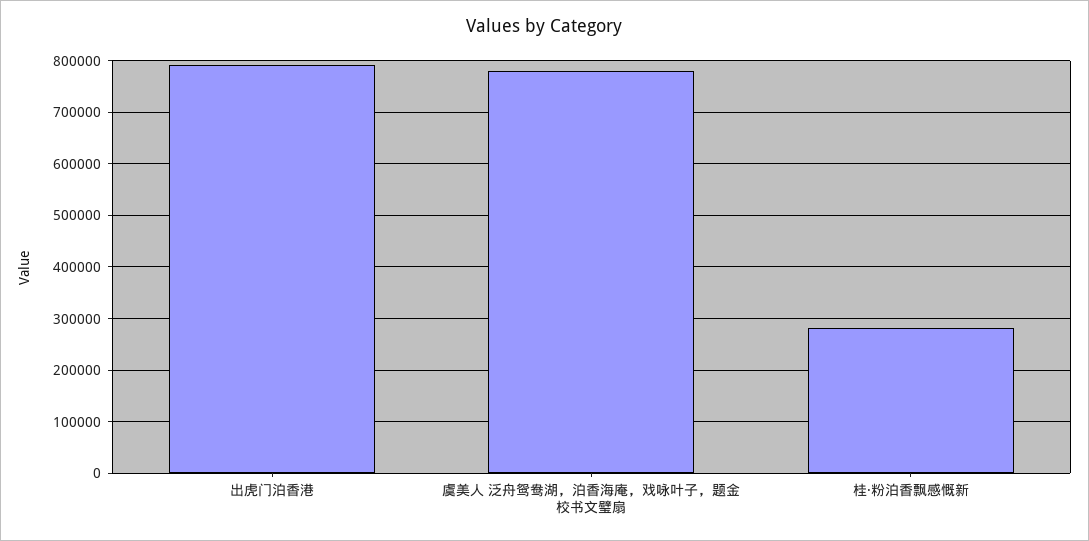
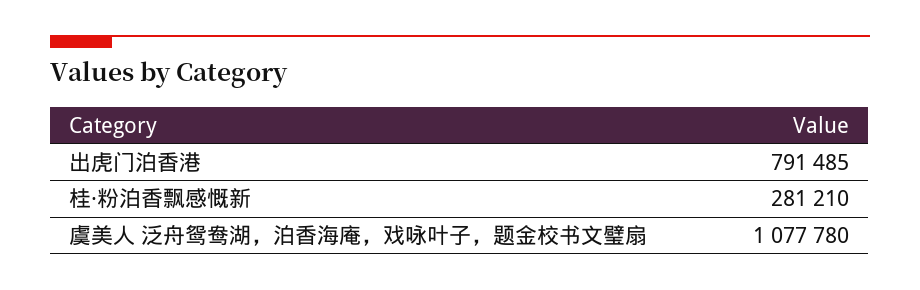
虞美人 泛舟鸳鸯湖，泊香海庵，戏咏叶子，题金校书文璧扇: 780000 -> 1077780

